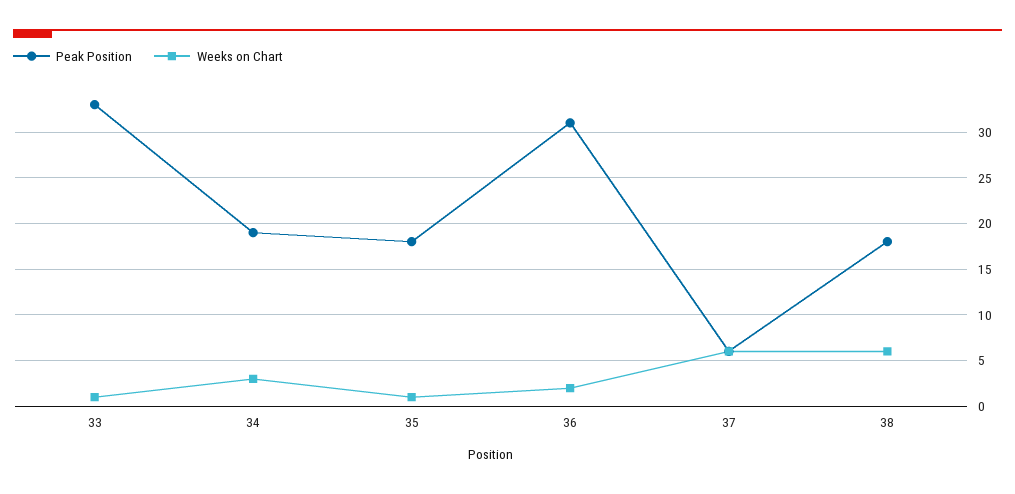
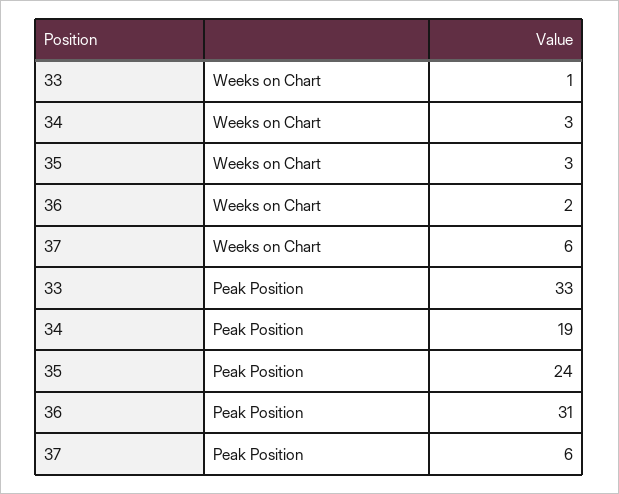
Peak Position, 35: 18 -> 24
Weeks on Chart, 35: 1 -> 3
Peak Position, 38: 18 -> none
Weeks on Chart, 38: 6 -> none

